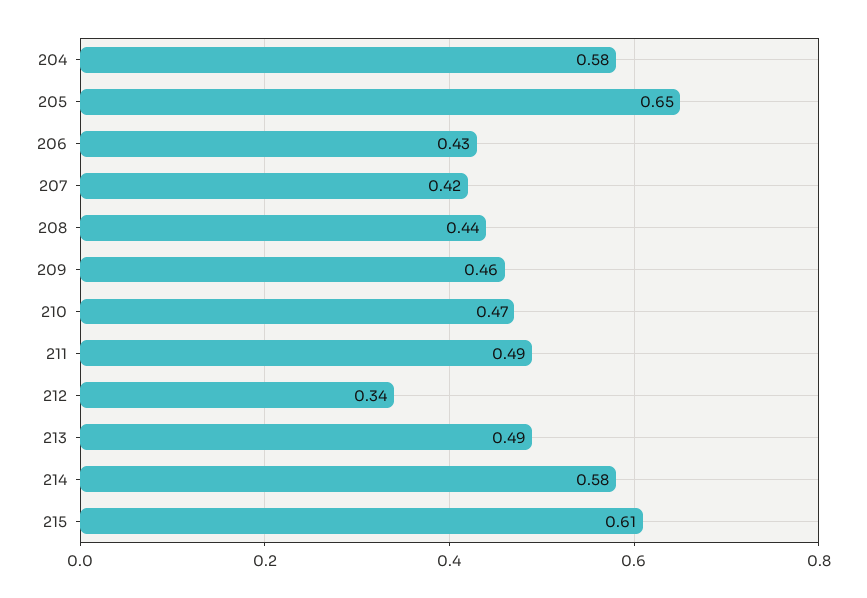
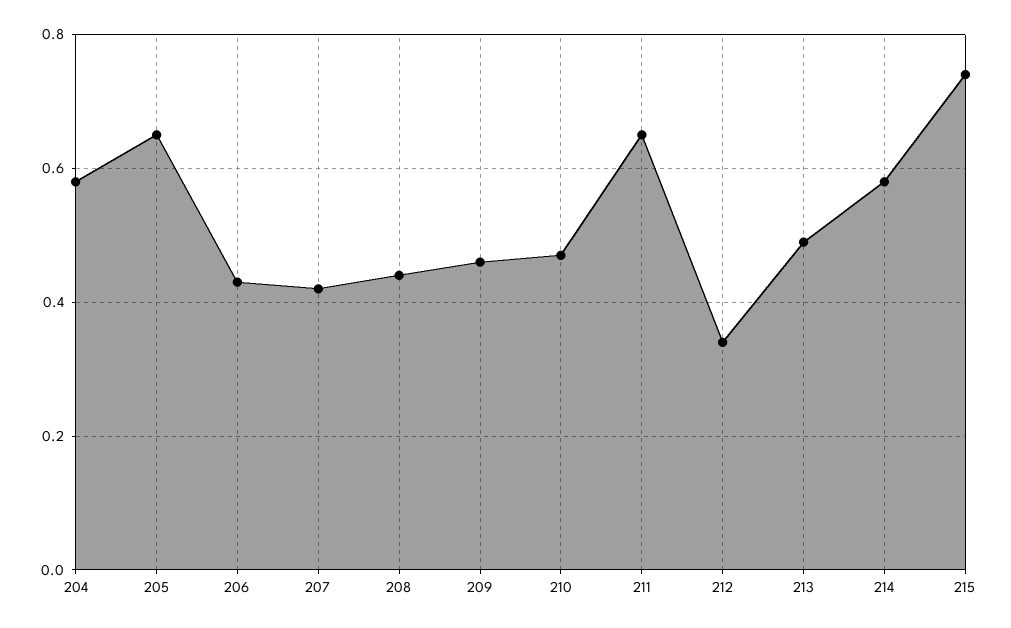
211: 0.49 -> 0.65
215: 0.61 -> 0.75

